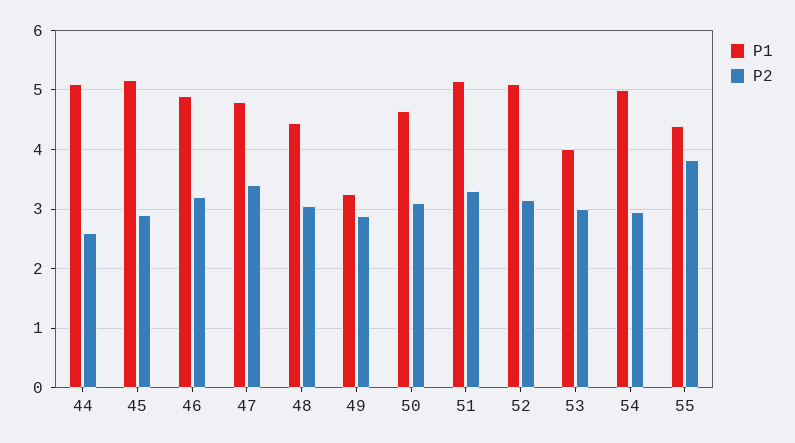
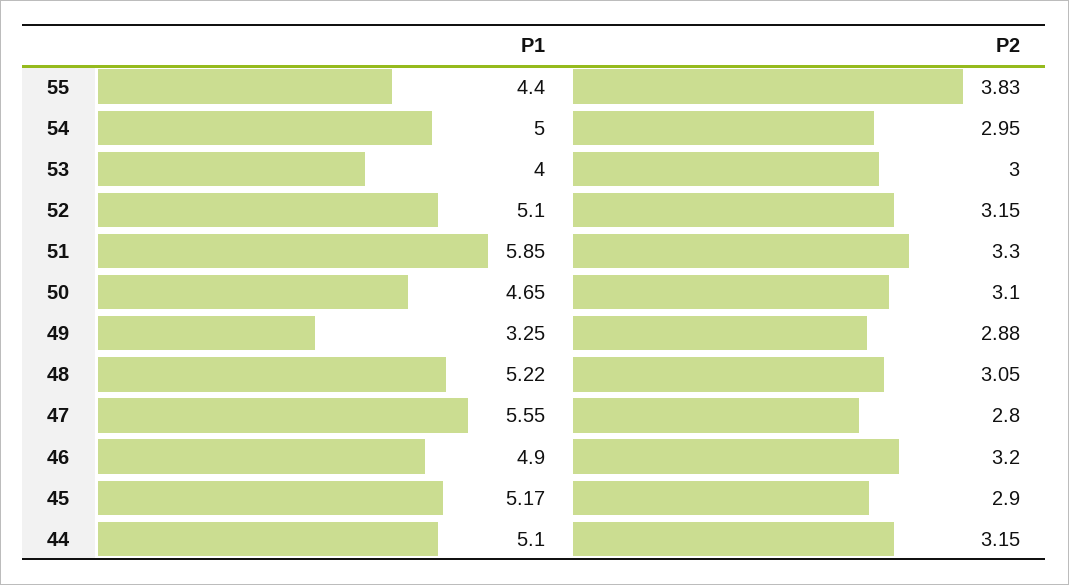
P2, 44: 2.6 -> 3.15
P1, 47: 4.8 -> 5.55
P2, 47: 3.4 -> 2.8
P1, 48: 4.4 -> 5.22
P1, 51: 5.2 -> 5.85

